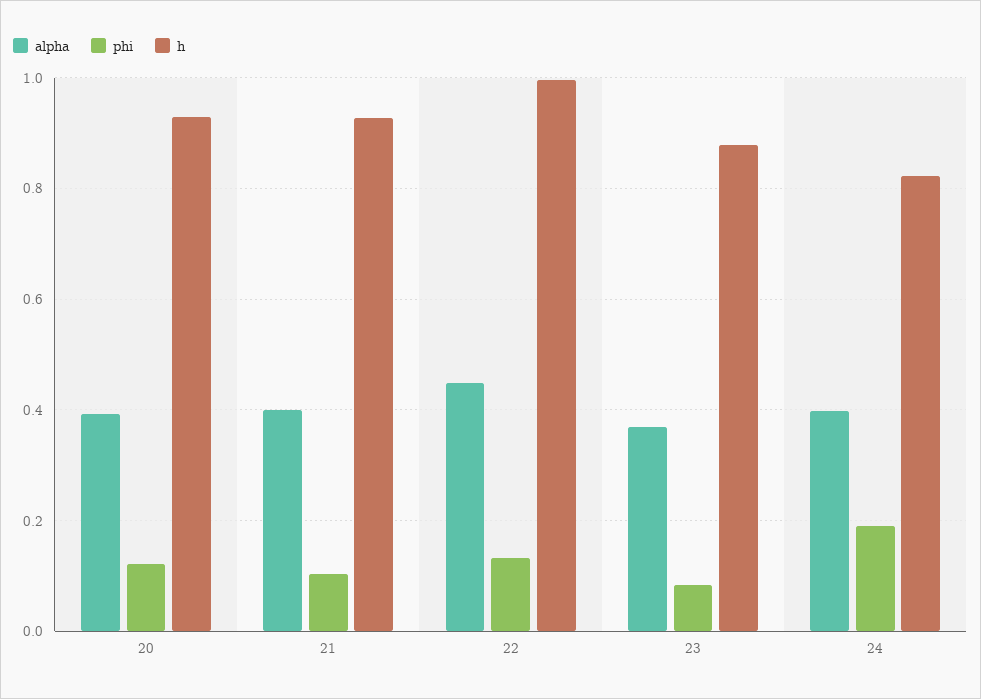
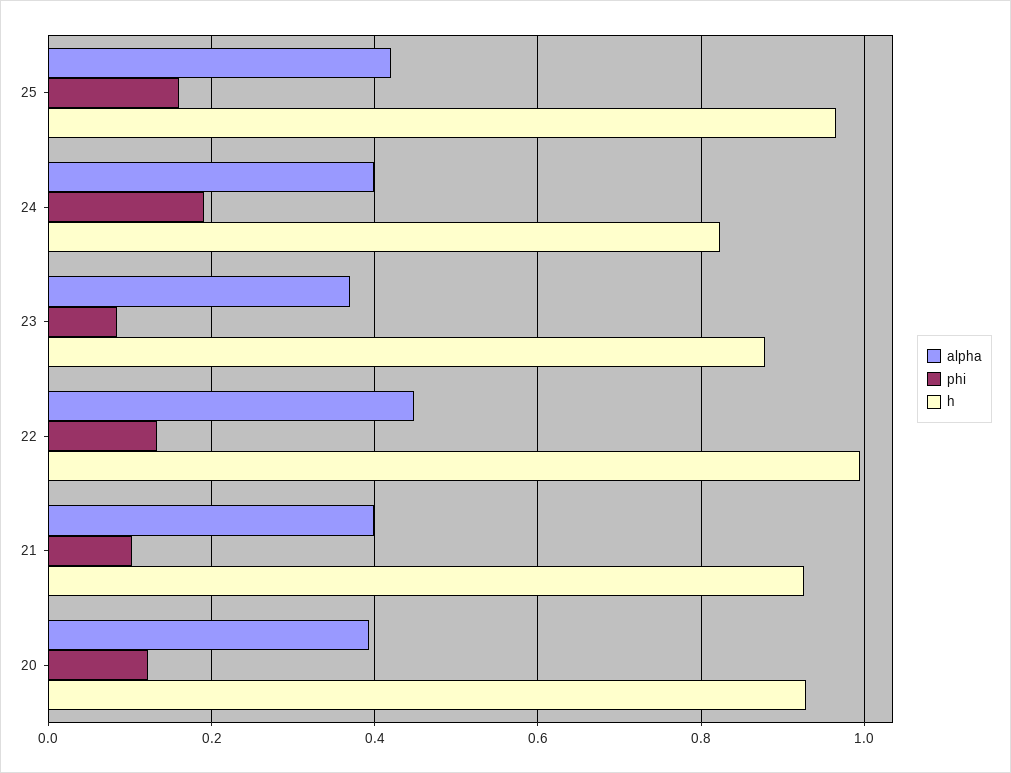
alpha, 25: none -> 0.42
phi, 25: none -> 0.16
h, 25: none -> 0.96

